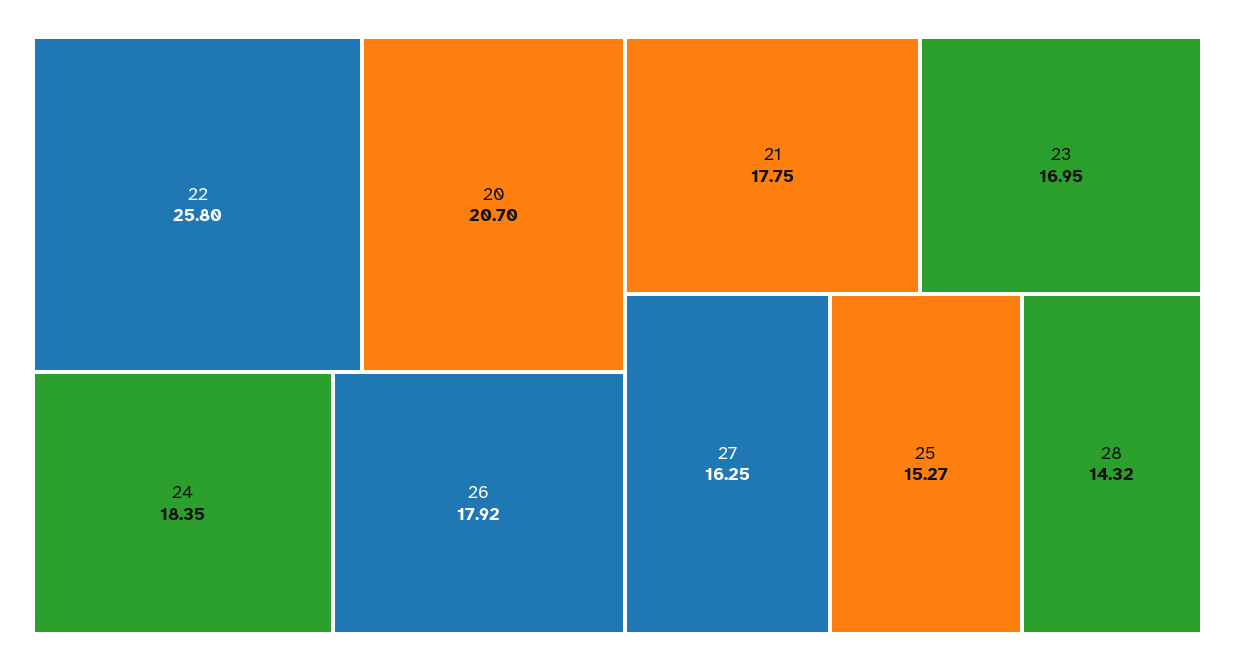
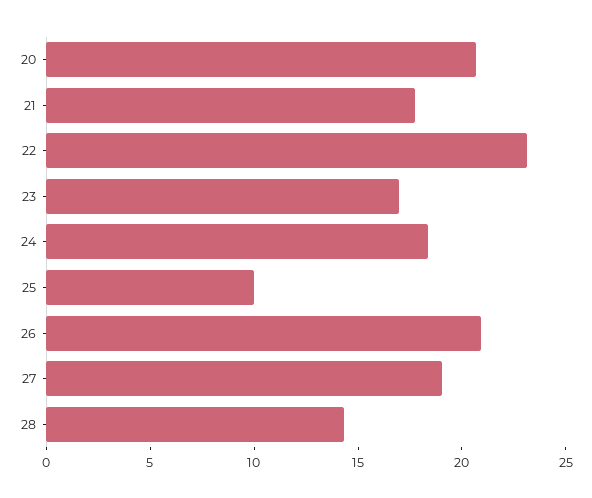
22: 25.8 -> 23
26: 17.92 -> 21
27: 16.25 -> 19
25: 15.27 -> 10

